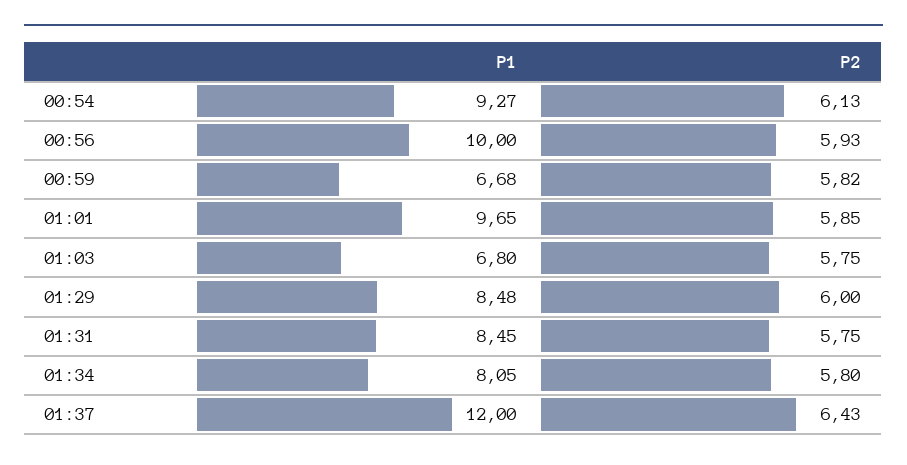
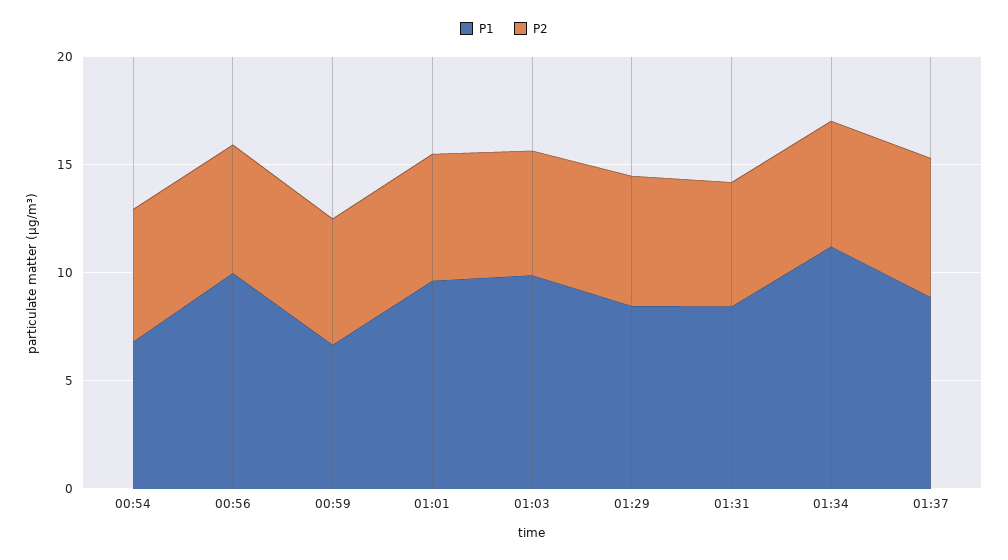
P1, 00:54: 9.27 -> 7
P1, 01:03: 6.8 -> 10
P1, 01:34: 8.05 -> 11
P1, 01:37: 12 -> 9

